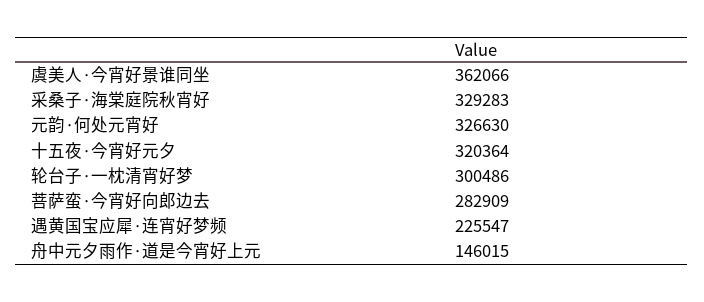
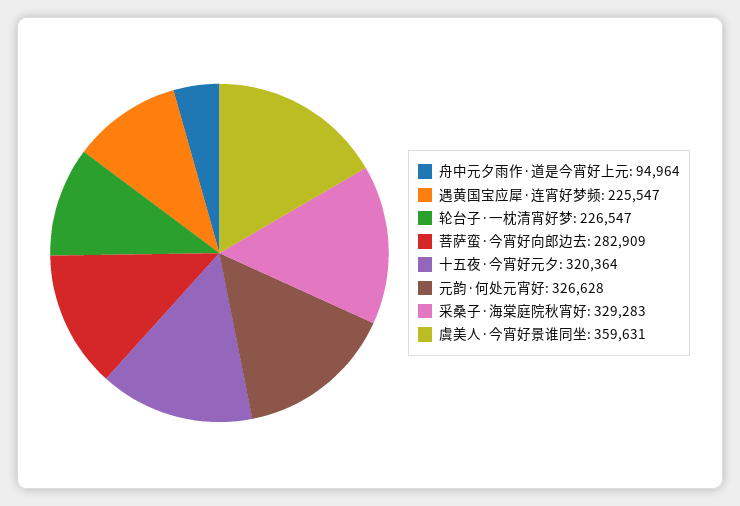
虞美人·今宵好景谁同坐: 362066 -> 359631
元韵·何处元宵好: 326630 -> 326628
轮台子·一枕清宵好梦: 300486 -> 226547
舟中元夕雨作·道是今宵好上元: 146015 -> 94964

